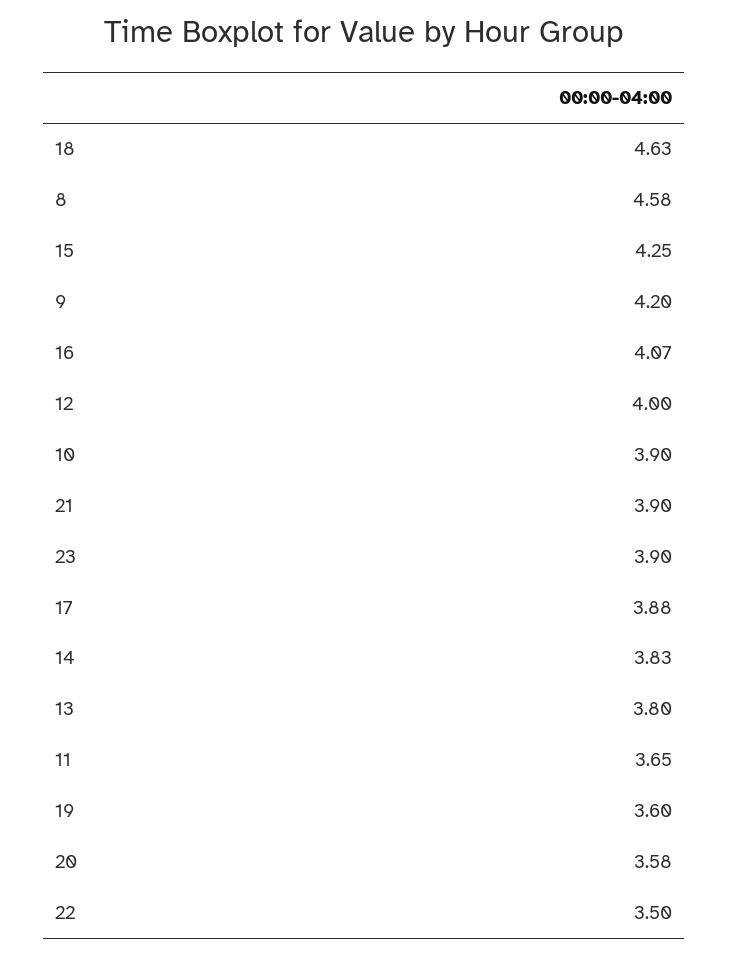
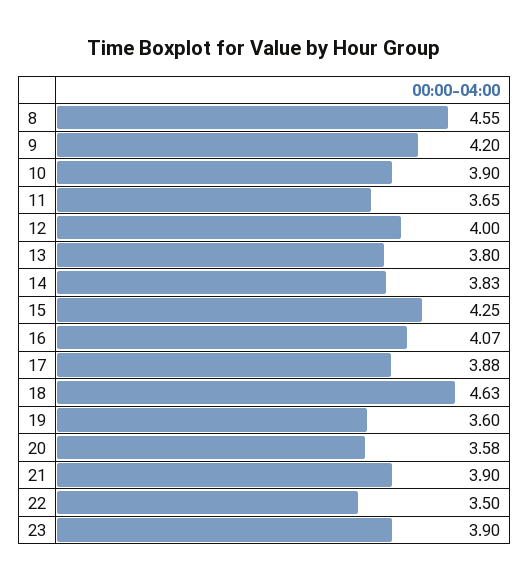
8: 4.58 -> 4.55

